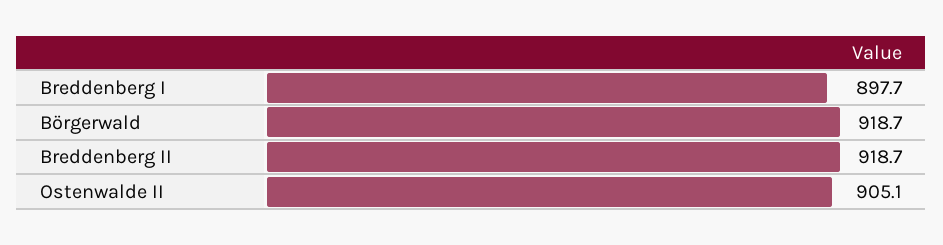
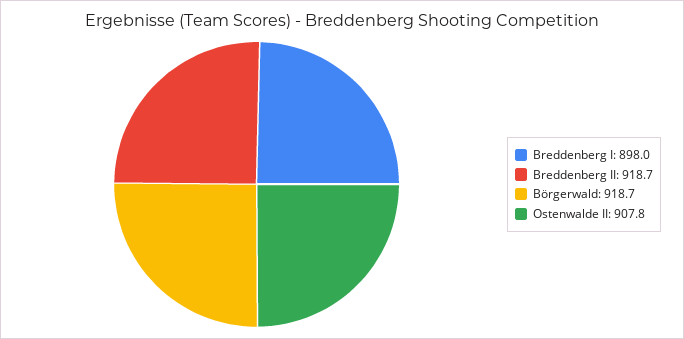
Breddenberg I: 897.7 -> 898
Ostenwalde II: 905.1 -> 907.8

